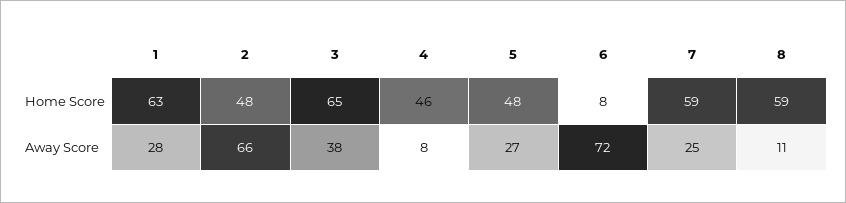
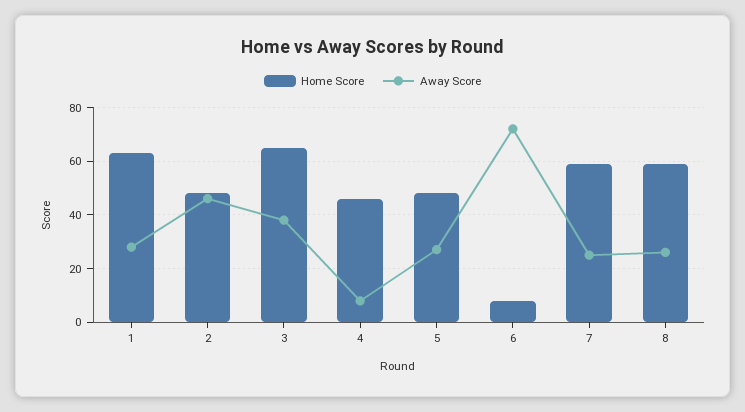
Away Score, 2: 66 -> 45
Away Score, 8: 11 -> 25

